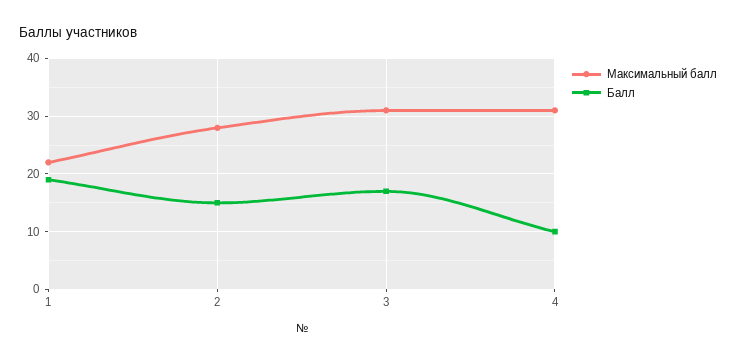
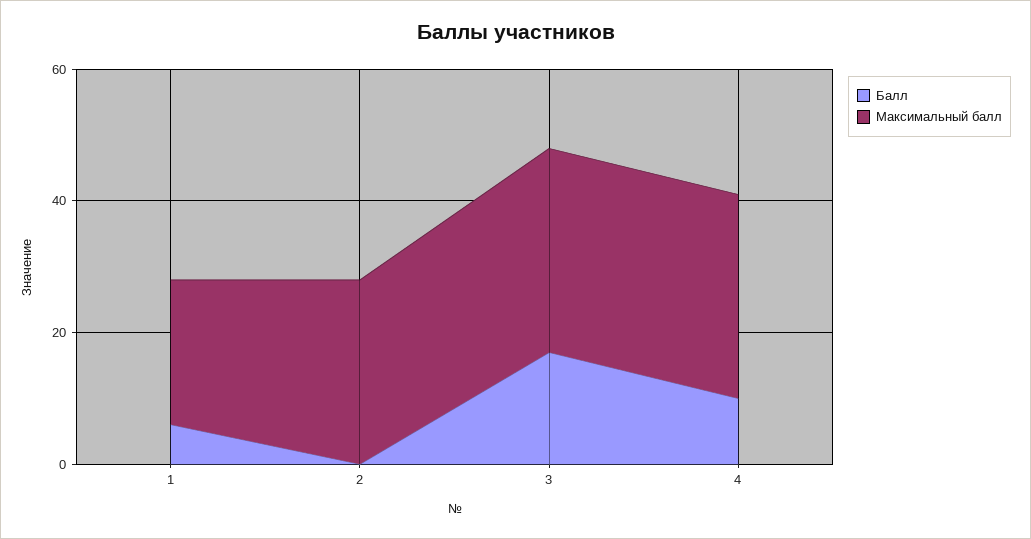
Балл, 1: 20 -> 5
Балл, 2: 15 -> 0

